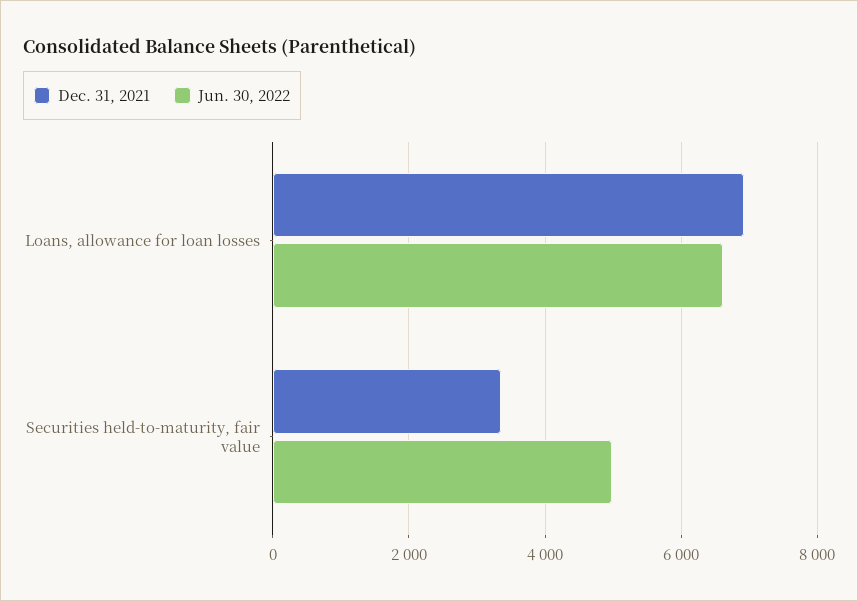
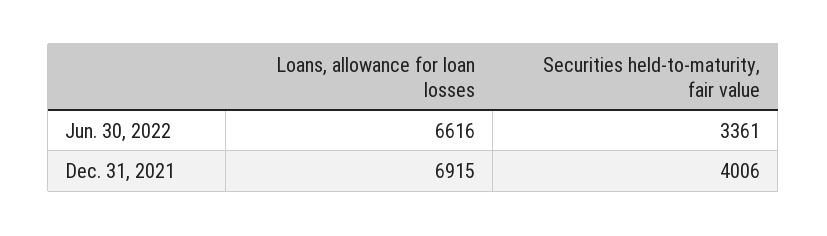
Dec. 31, 2021, Securities held-to-maturity, fair value: 3400 -> 4006
Jun. 30, 2022, Securities held-to-maturity, fair value: 5000 -> 3361

